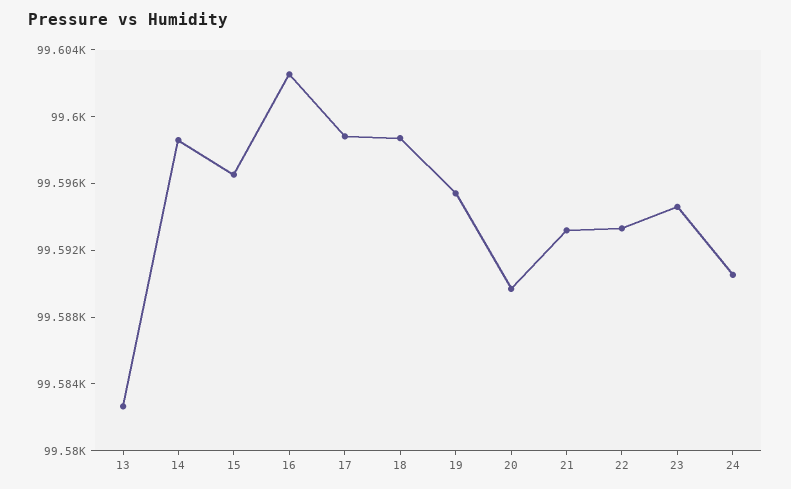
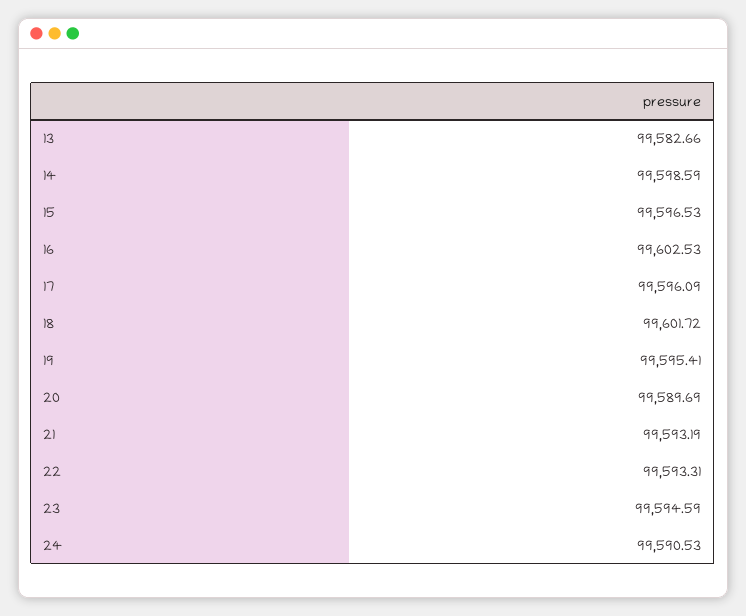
17: 99599 -> 99596.09
18: 99599 -> 99601.72

